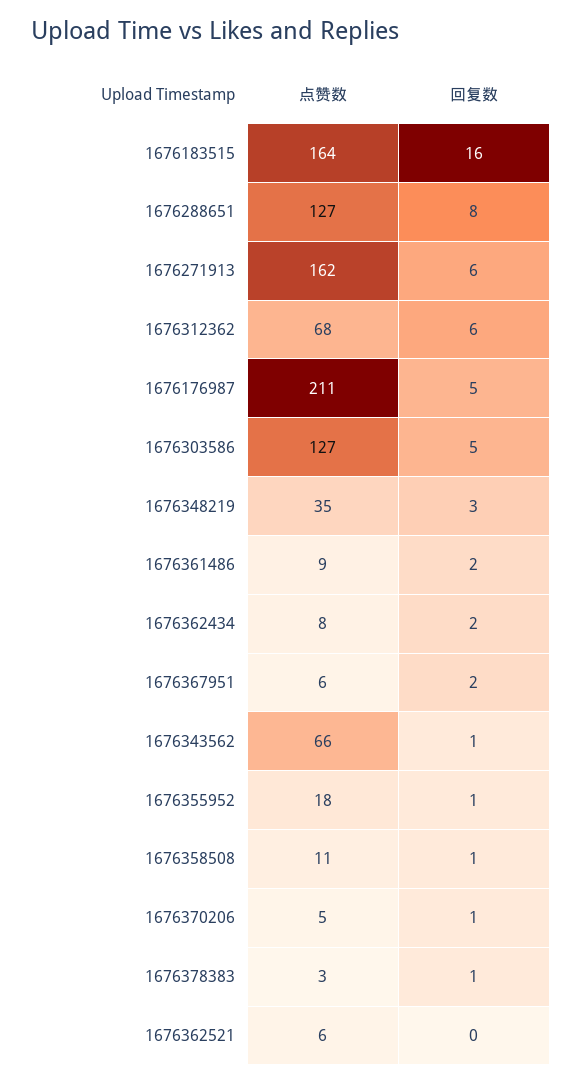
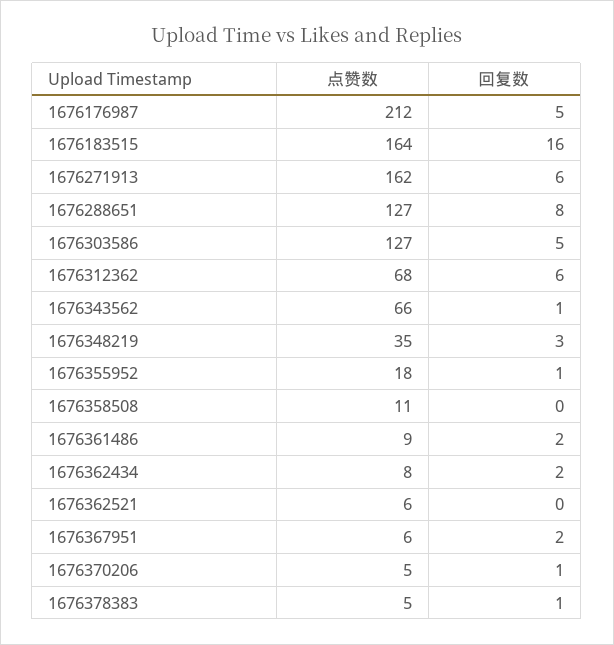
点赞数, 1676176987: 211 -> 212
回复数, 1676358508: 1 -> 0
点赞数, 1676378383: 3 -> 5

